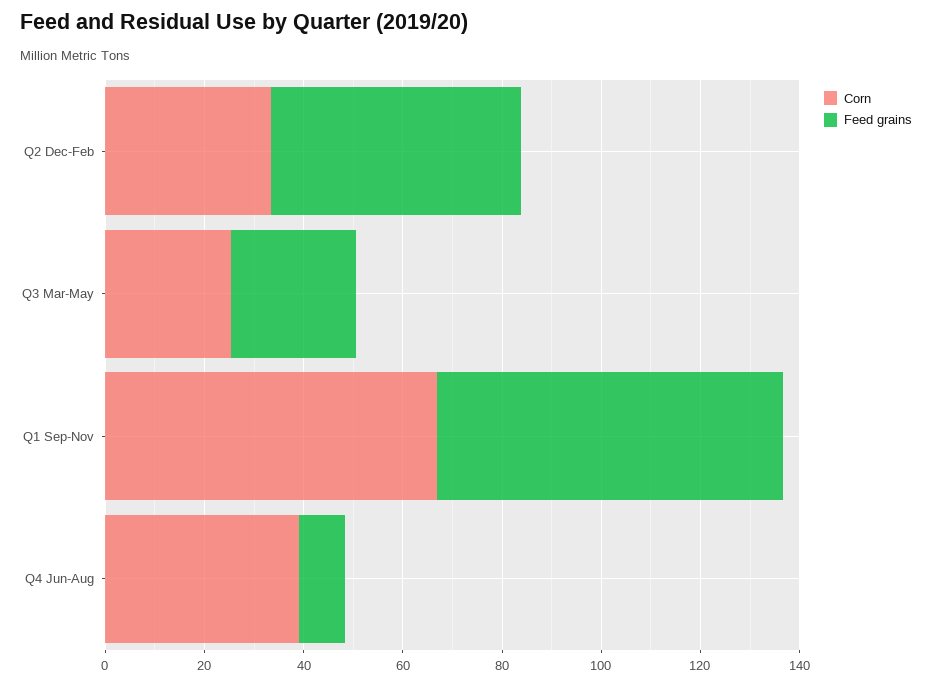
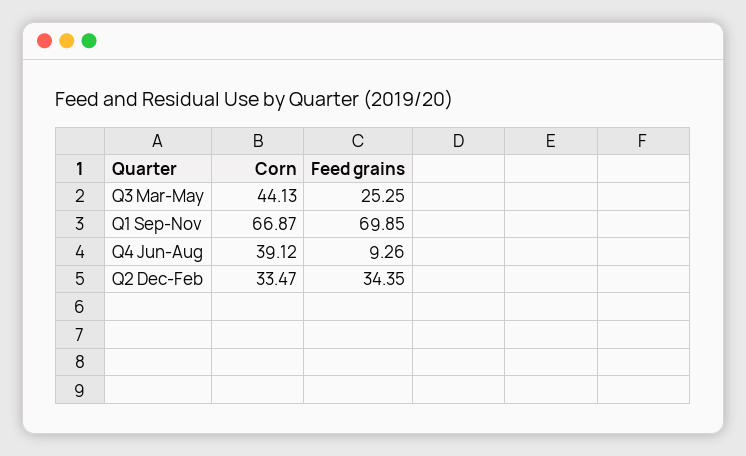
Feed grains, Q2 Dec-Feb: 50 -> 34.35
Corn, Q3 Mar-May: 25 -> 44.13

